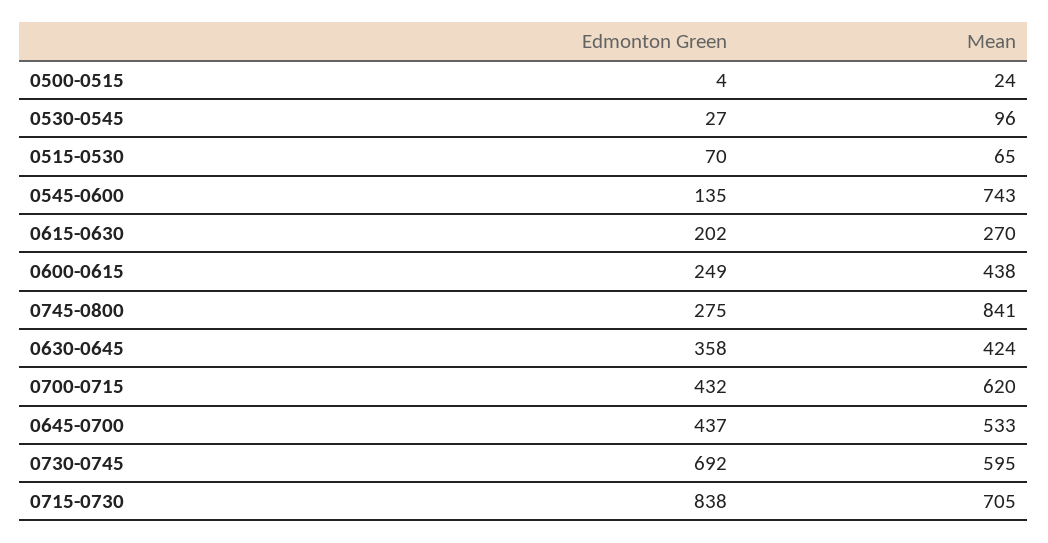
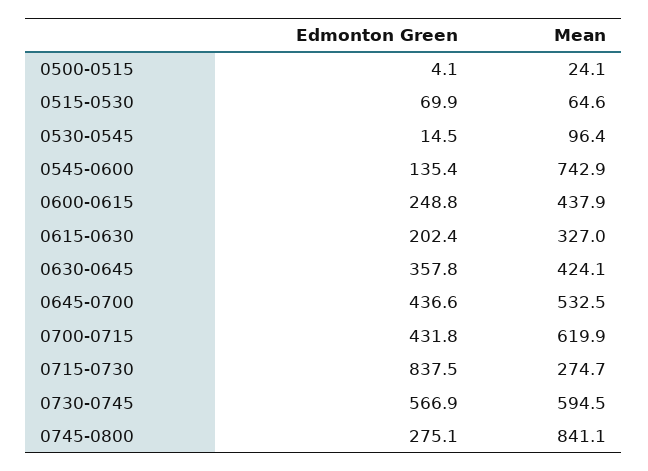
Edmonton Green, 0530-0545: 27 -> 14.5
Mean, 0615-0630: 270 -> 327
Edmonton Green, 0730-0745: 692 -> 566.9
Mean, 0715-0730: 705 -> 274.7

